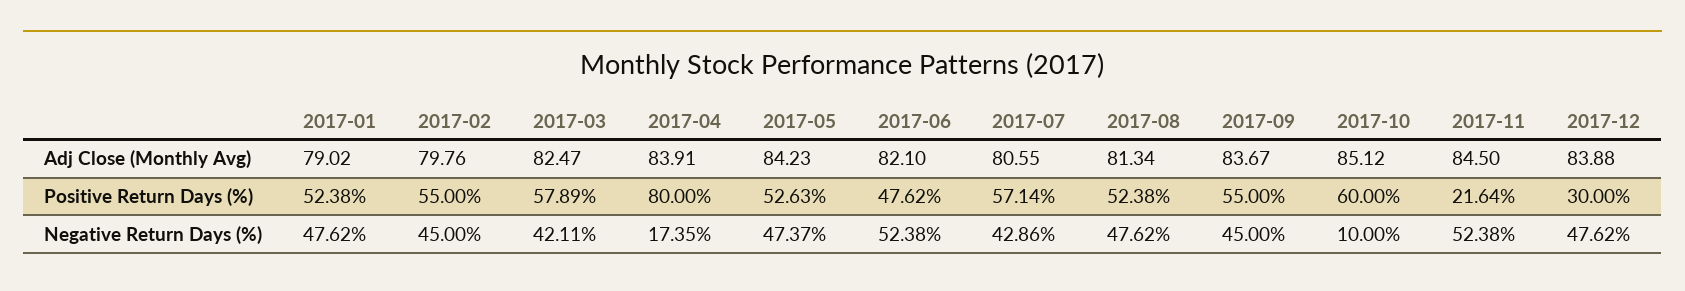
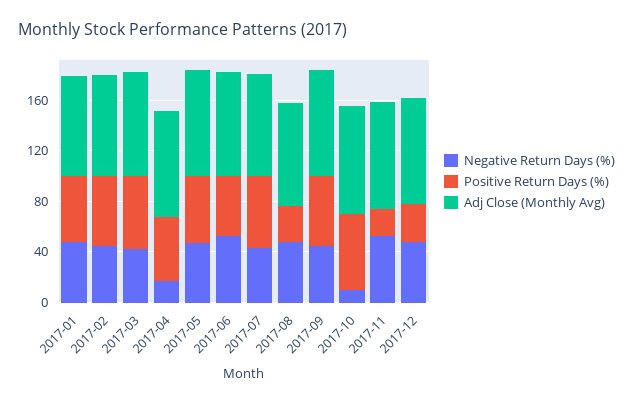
Positive Return Days (%), 2017-04: 80 -> 50
Positive Return Days (%), 2017-08: 52.38 -> 30

